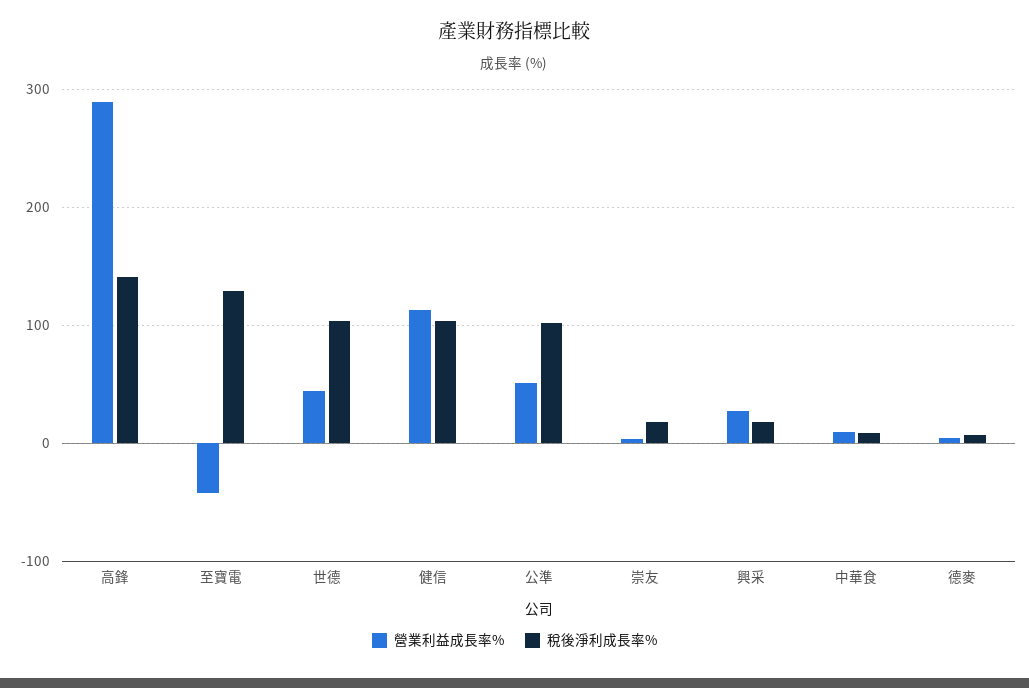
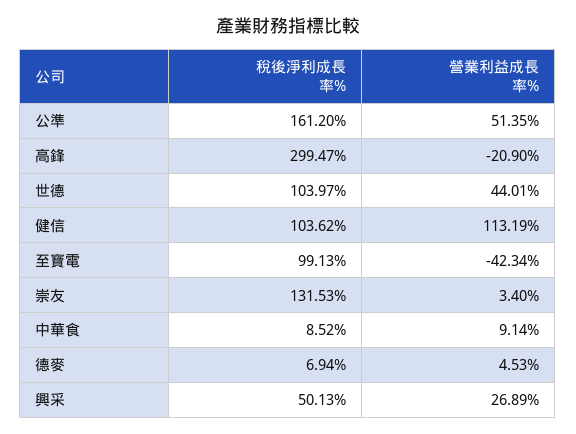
營業利益成長率%, 高鋒: 290 -> -20.9
稅後淨利成長率%, 高鋒: 140 -> 299.47
稅後淨利成長率%, 至寶電: 130 -> 99.13
稅後淨利成長率%, 公準: 100 -> 161.2
稅後淨利成長率%, 崇友: 20 -> 131.53
稅後淨利成長率%, 興采: 20 -> 50.13

